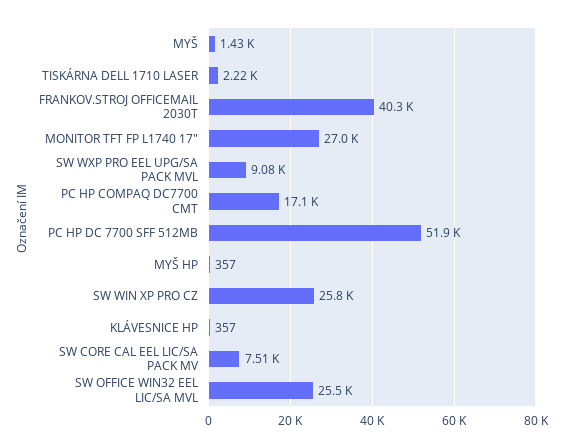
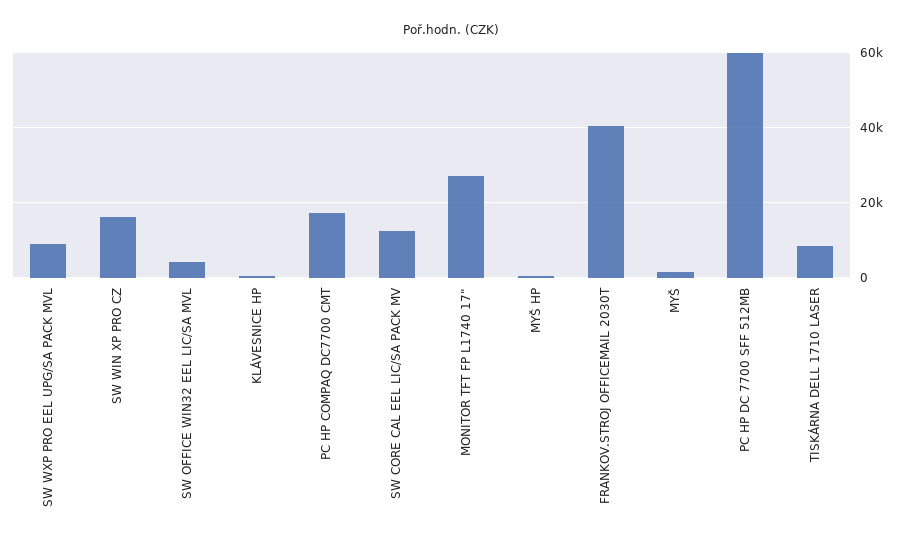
TISKÁRNA DELL 1710 LASER: 2220 -> 8000
PC HP DC 7700 SFF 512MB: 51900 -> 60000
SW WIN XP PRO CZ: 25800 -> 16000
SW CORE CAL EEL LIC/SA PACK MV: 7510 -> 12000
SW OFFICE WIN32 EEL LIC/SA MVL: 25500 -> 4000

